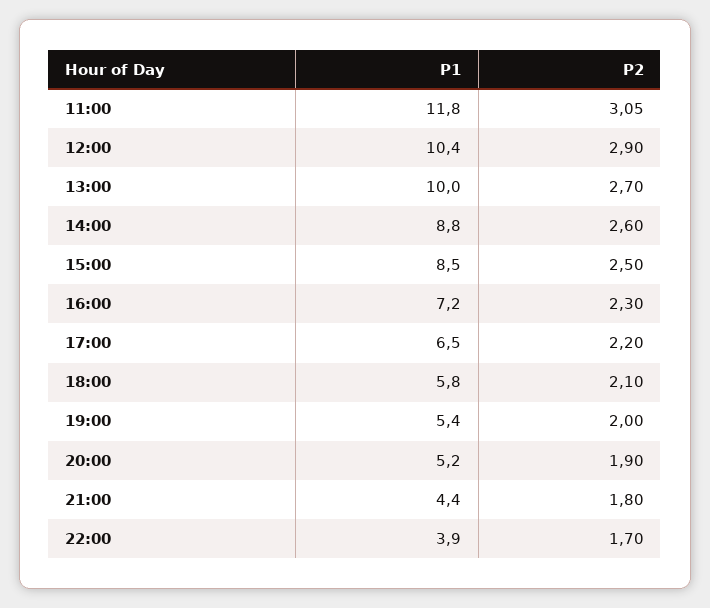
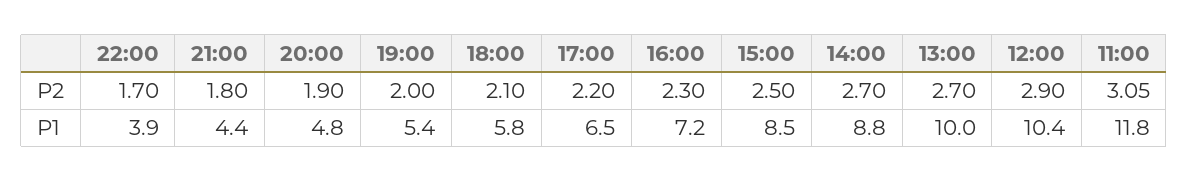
P2, 14:00: 2.6 -> 2.7
P1, 20:00: 5.2 -> 4.8

